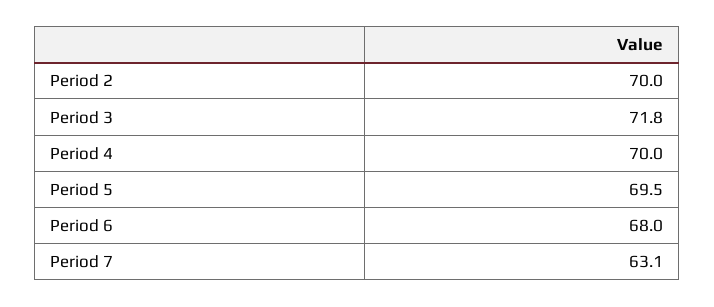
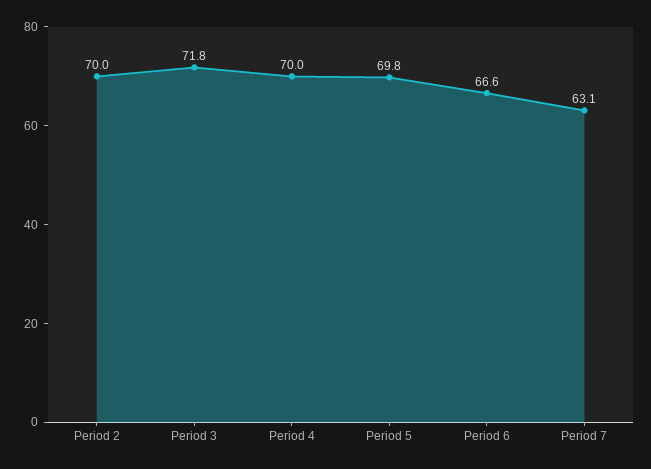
Period 5: 69.5 -> 69.8
Period 6: 68 -> 66.6

